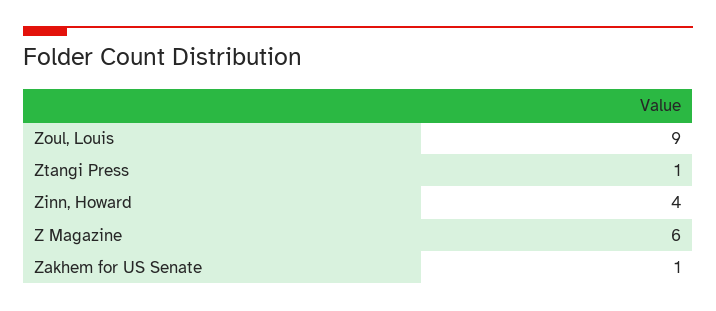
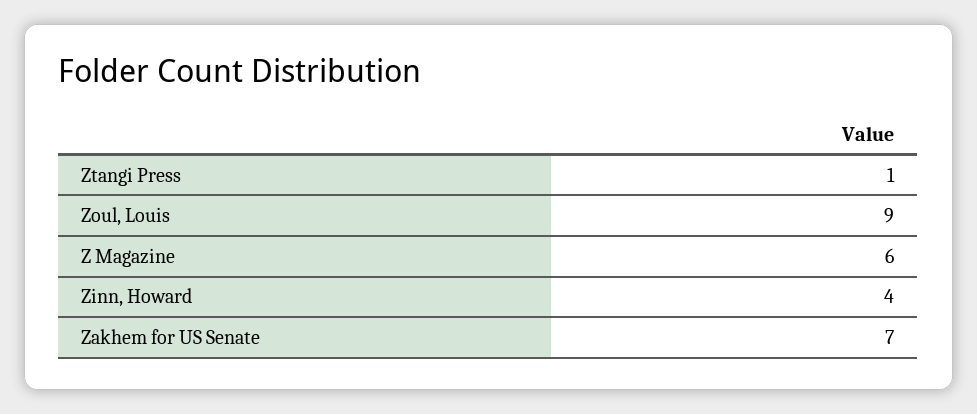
Zakhem for US Senate: 1 -> 7

